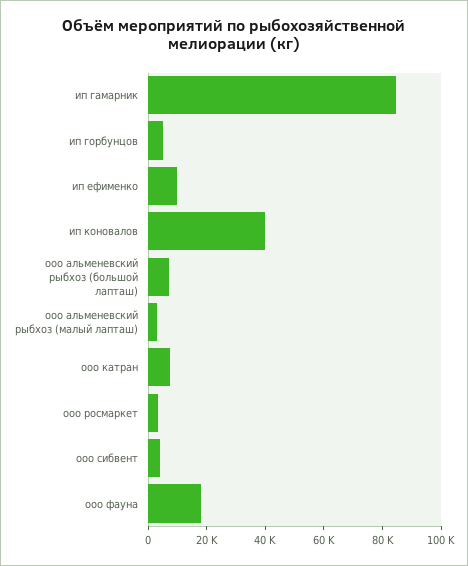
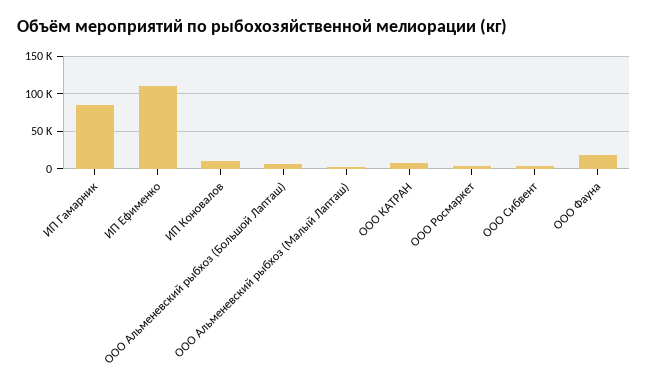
ип горбунцов: 5000 -> none
ип ефименко: 10000 -> 110000
ип коновалов: 40000 -> 10000

